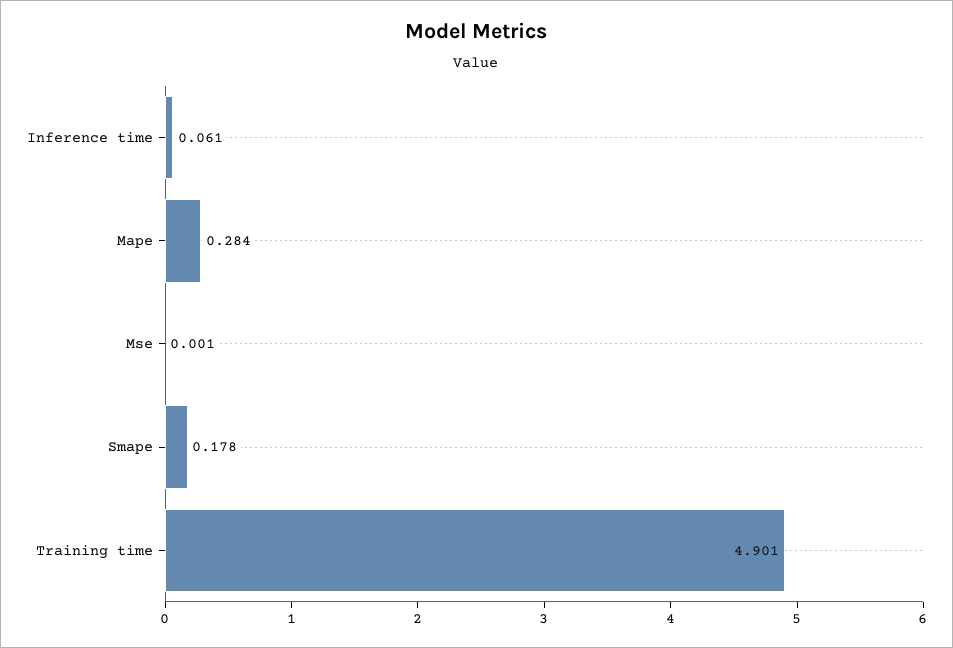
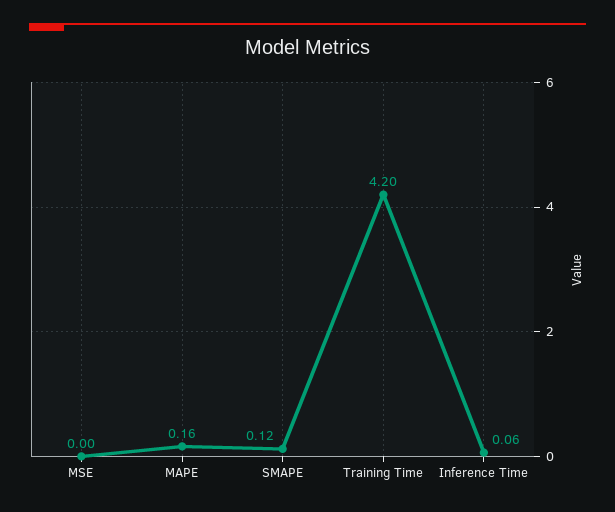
Mape: 0.284 -> 0.16
Smape: 0.178 -> 0.12
Training time: 4.901 -> 4.2

